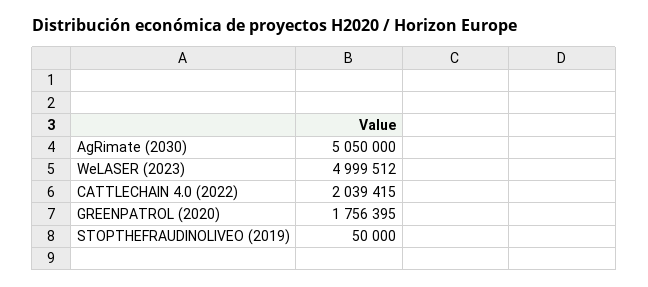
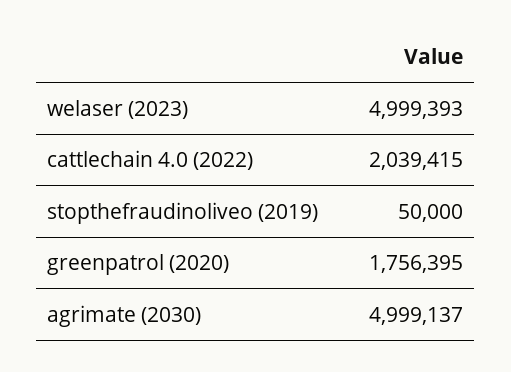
AgRimate (2030): 5050000 -> 4999137
WeLASER (2023): 4999512 -> 4999393

